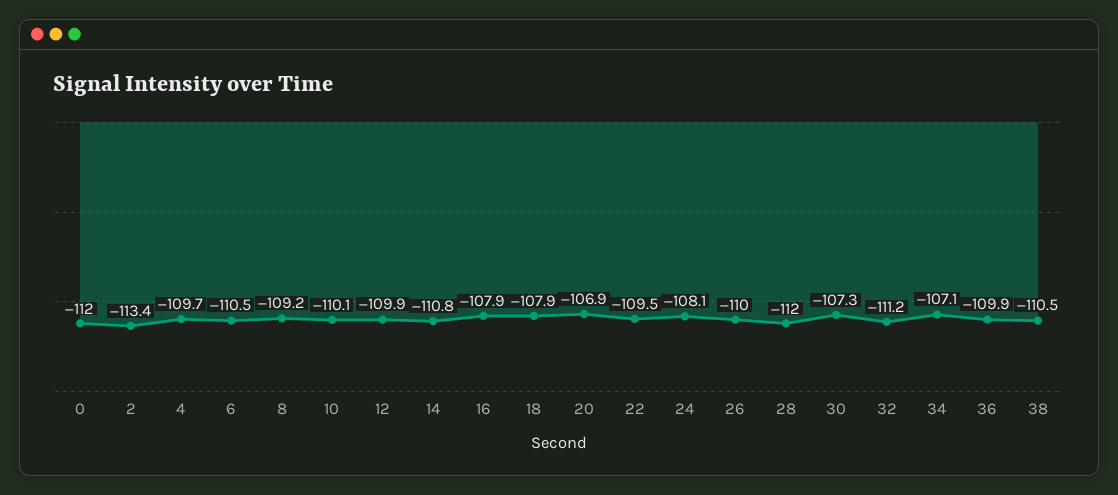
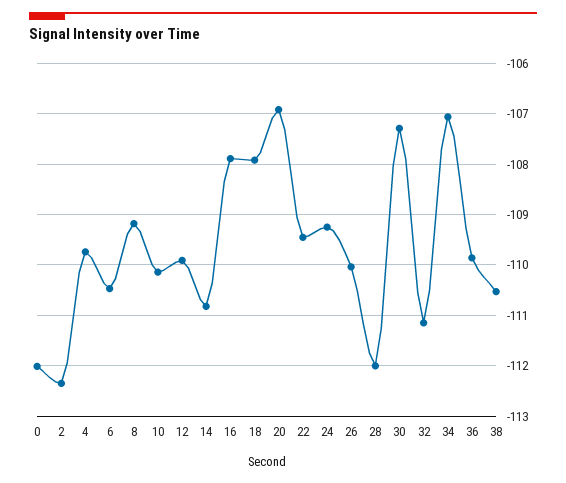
2: -113.4 -> -112.4
24: -108.1 -> -109.2

